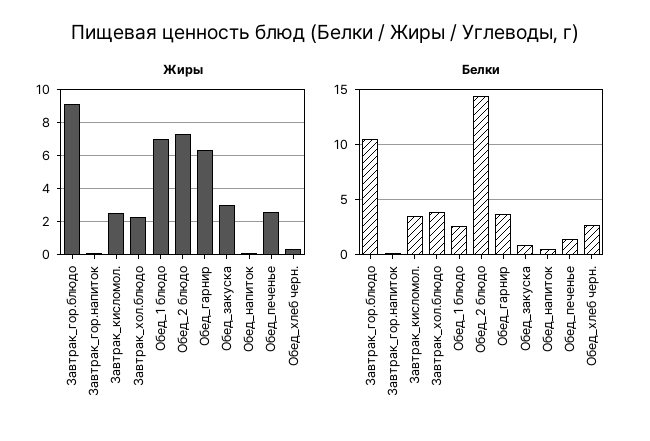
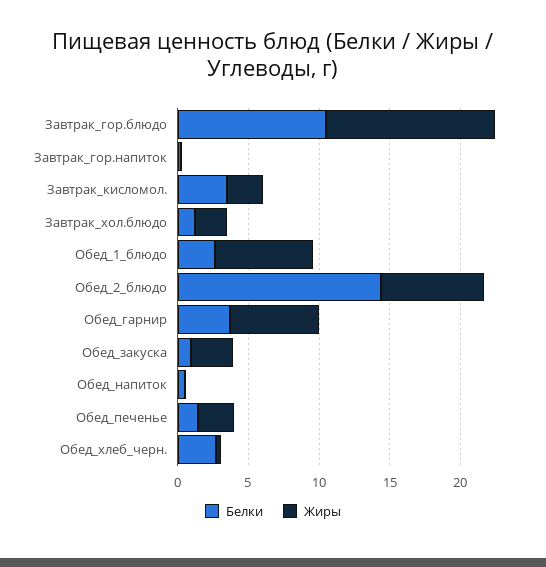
Жиры, Завтрак_гор.блюдо: 9 -> 12
Белки, Завтрак_хол.блюдо: 4 -> 1

